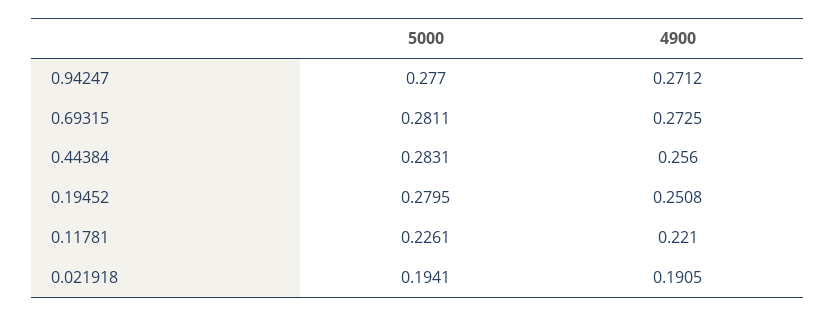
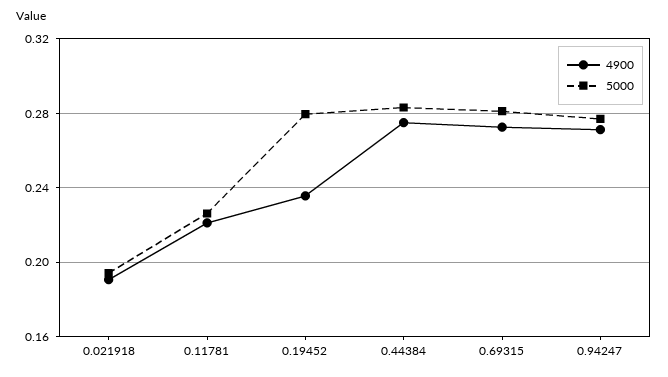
4900, 0.44384: 0.256 -> 0.275
4900, 0.19452: 0.2508 -> 0.235

